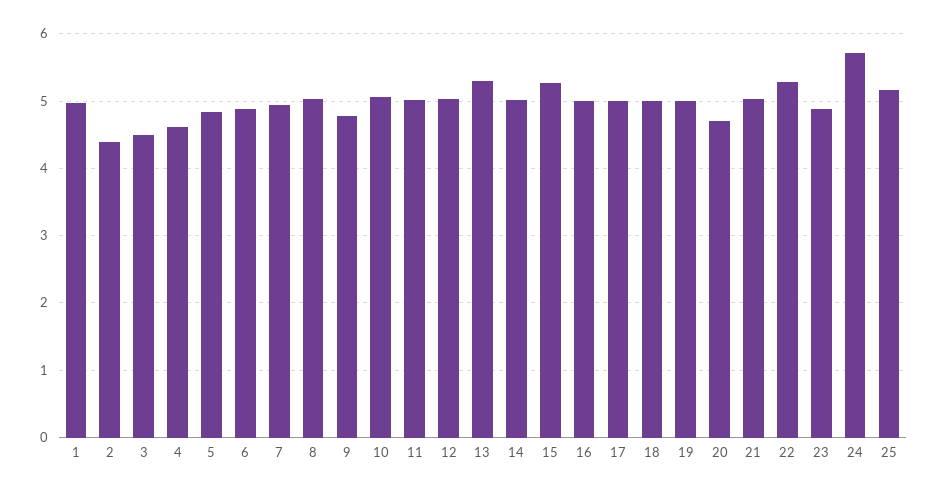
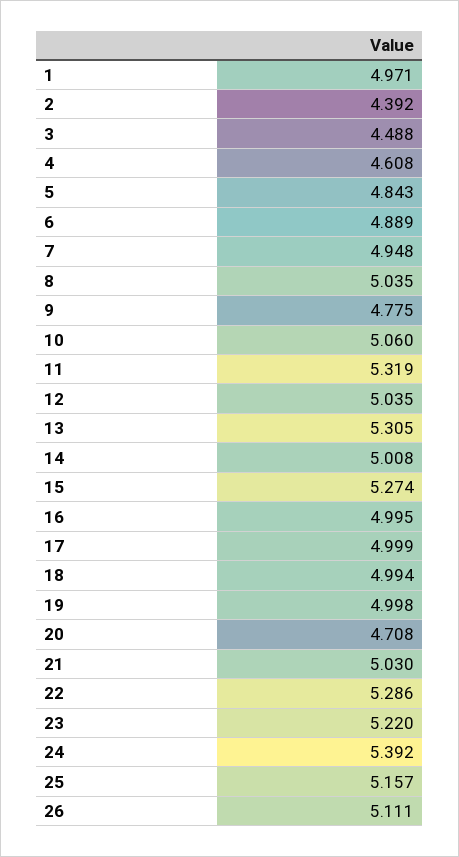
11: 5 -> 5.319
23: 4.9 -> 5.22
24: 5.7 -> 5.392
26: none -> 5.111

